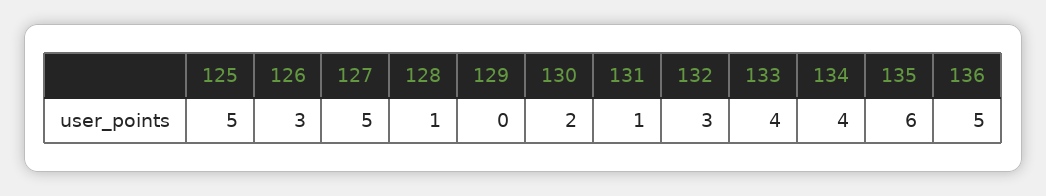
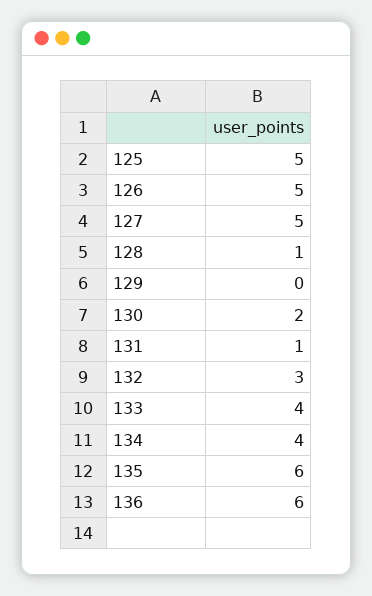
126: 3 -> 5
136: 5 -> 6

